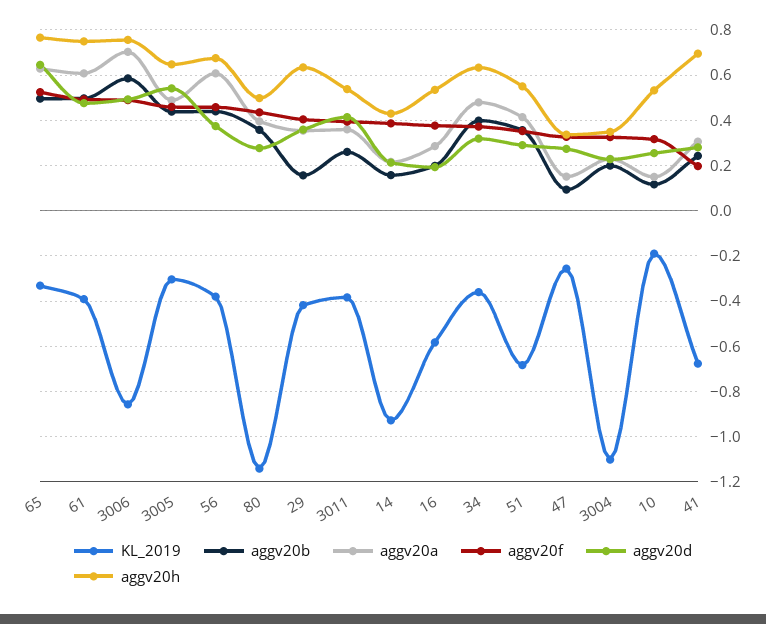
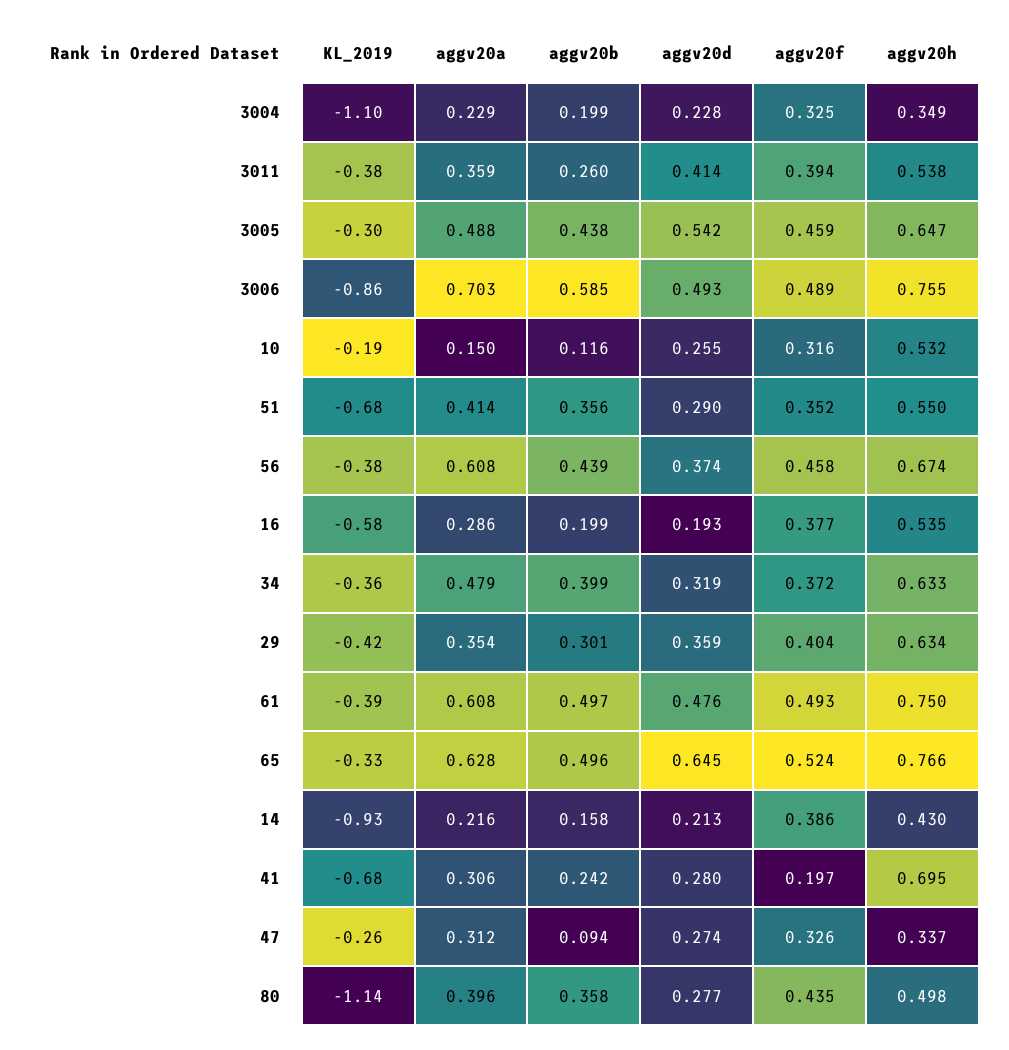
aggv20b, 29: 0.15 -> 0.301
aggv20a, 47: 0.15 -> 0.312

